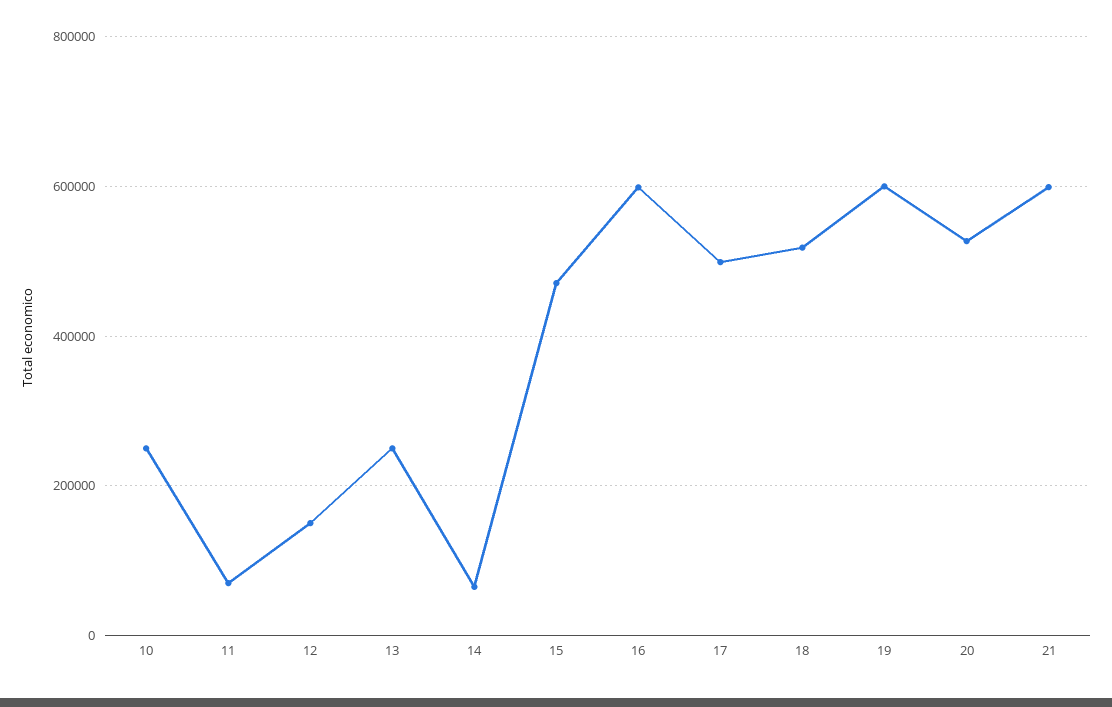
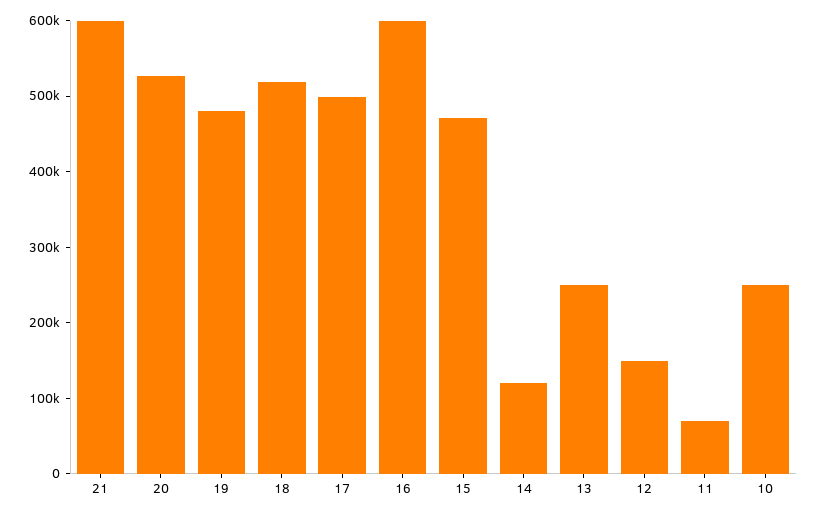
14: 60000 -> 120000
19: 600000 -> 480000

